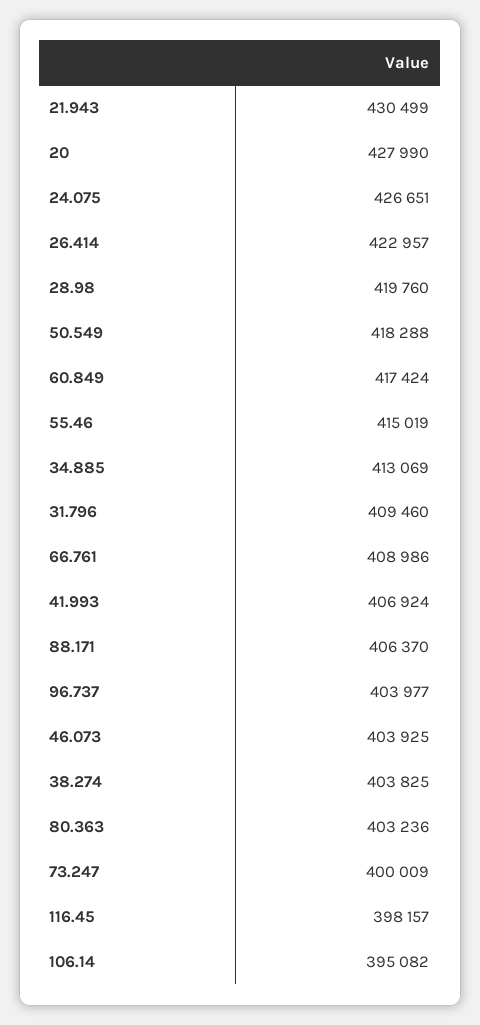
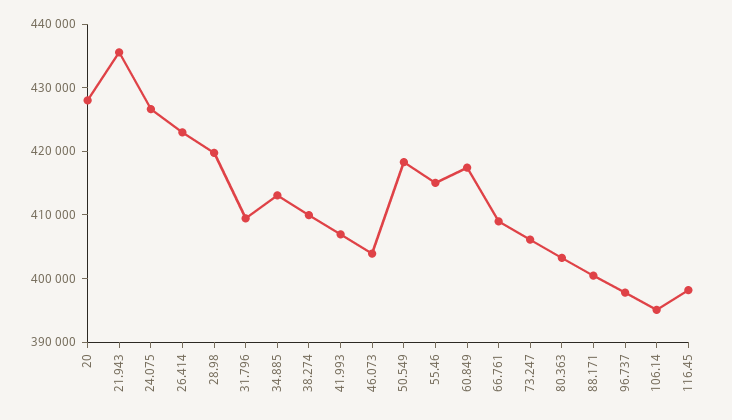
21.943: 430499 -> 436000
88.171: 406370 -> 400000
96.737: 403977 -> 398000
38.274: 403825 -> 410000
73.247: 400009 -> 406000

